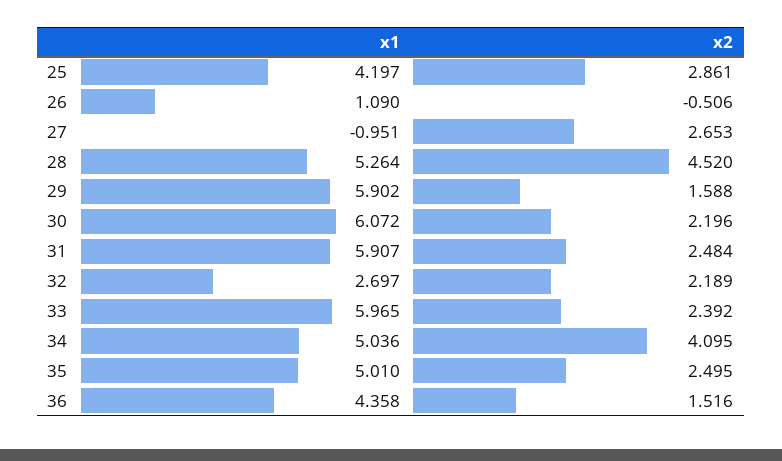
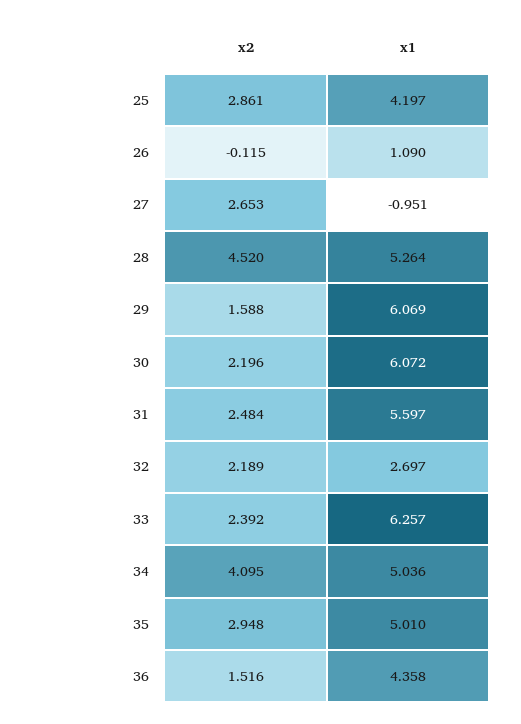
x2, 26: -0.506 -> -0.115
x1, 29: 5.902 -> 6.069
x1, 31: 5.907 -> 5.597
x1, 33: 5.965 -> 6.257
x2, 35: 2.495 -> 2.948

